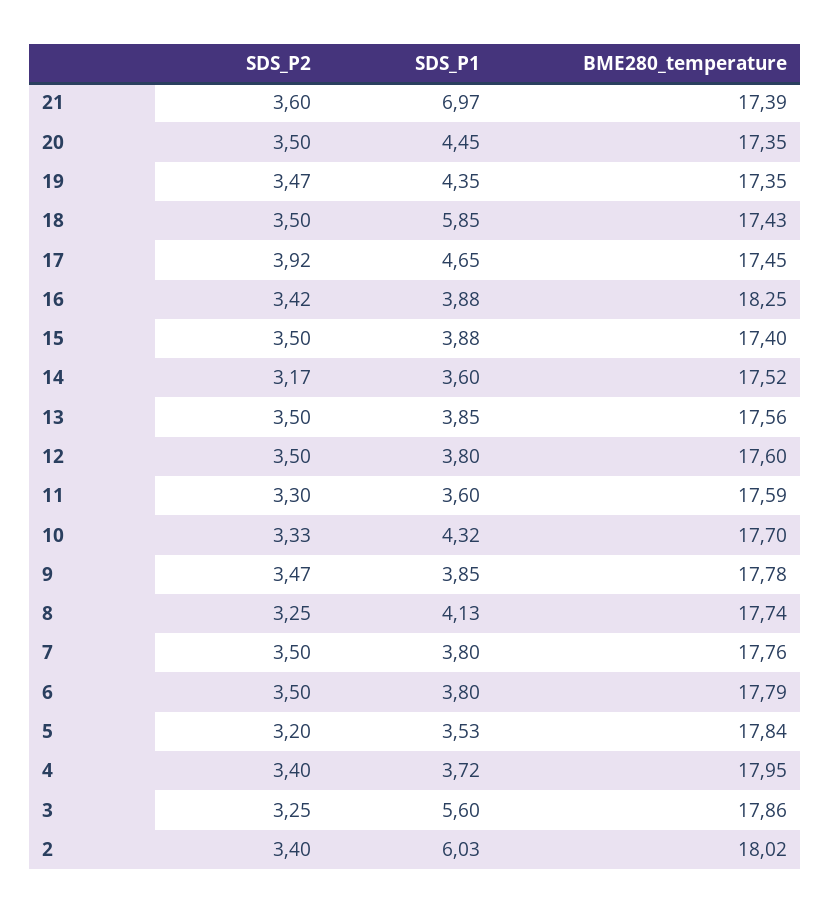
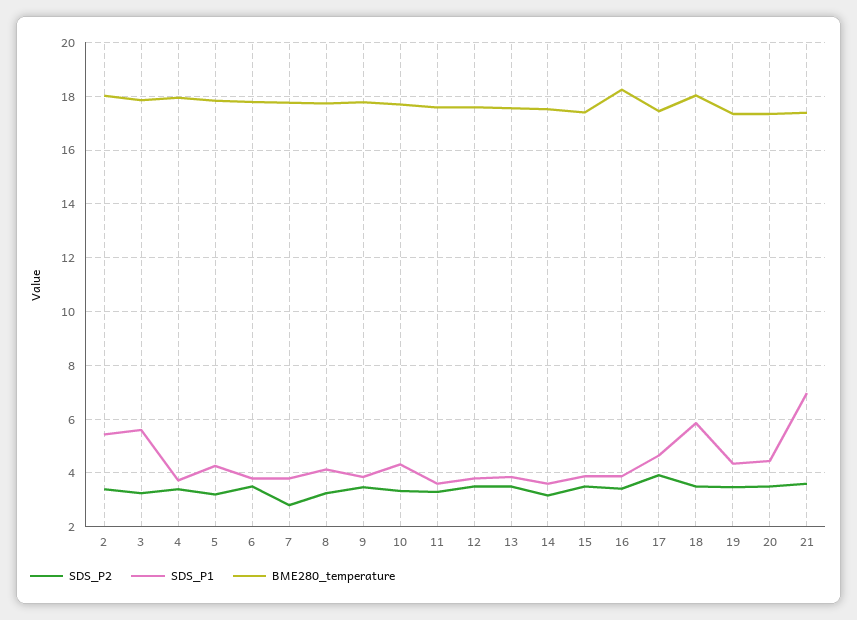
BME280_temperature, 18: 17.43 -> 18
SDS_P2, 7: 3.5 -> 2.75
SDS_P1, 5: 3.53 -> 4.25
SDS_P1, 2: 6.03 -> 5.5

